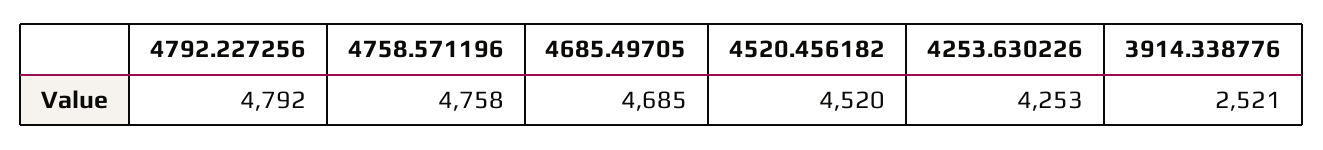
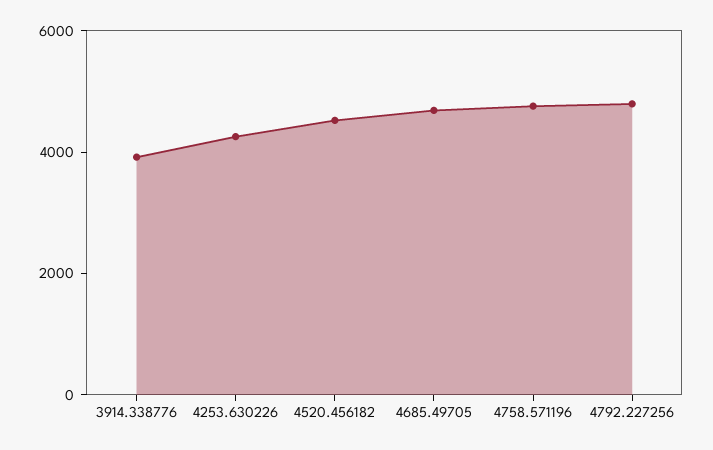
3914.338776: 2521 -> 4000

